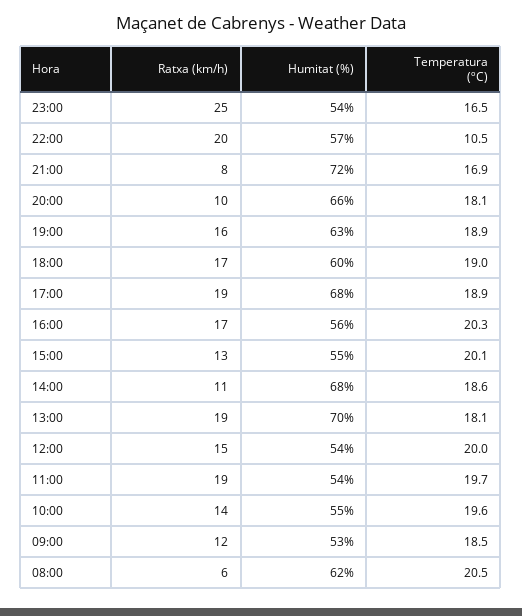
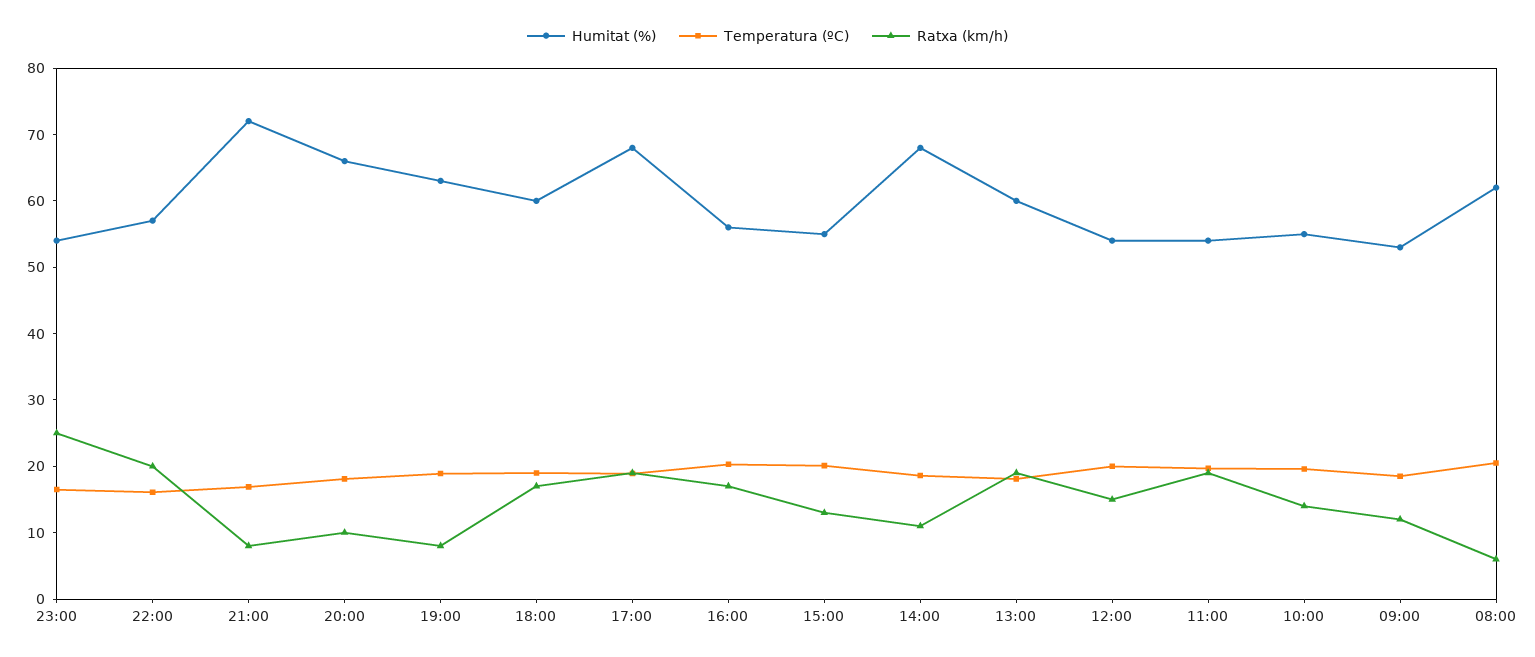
Temperatura (ºC), 22:00: 10.5 -> 16
Ratxa (km/h), 19:00: 16 -> 8
Humitat (%), 13:00: 70 -> 60

